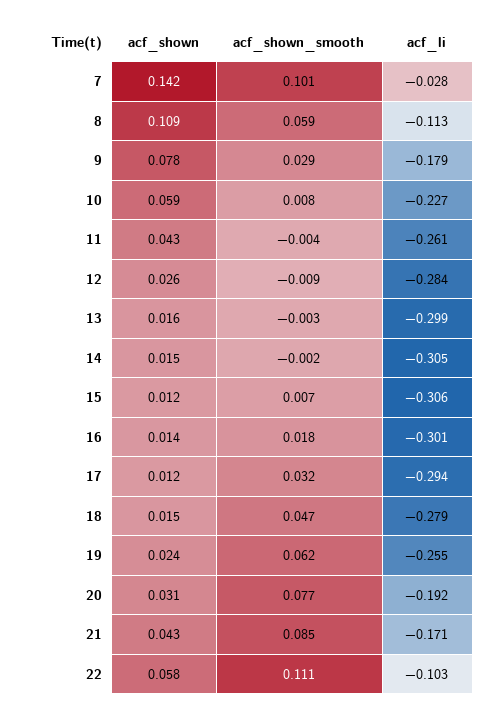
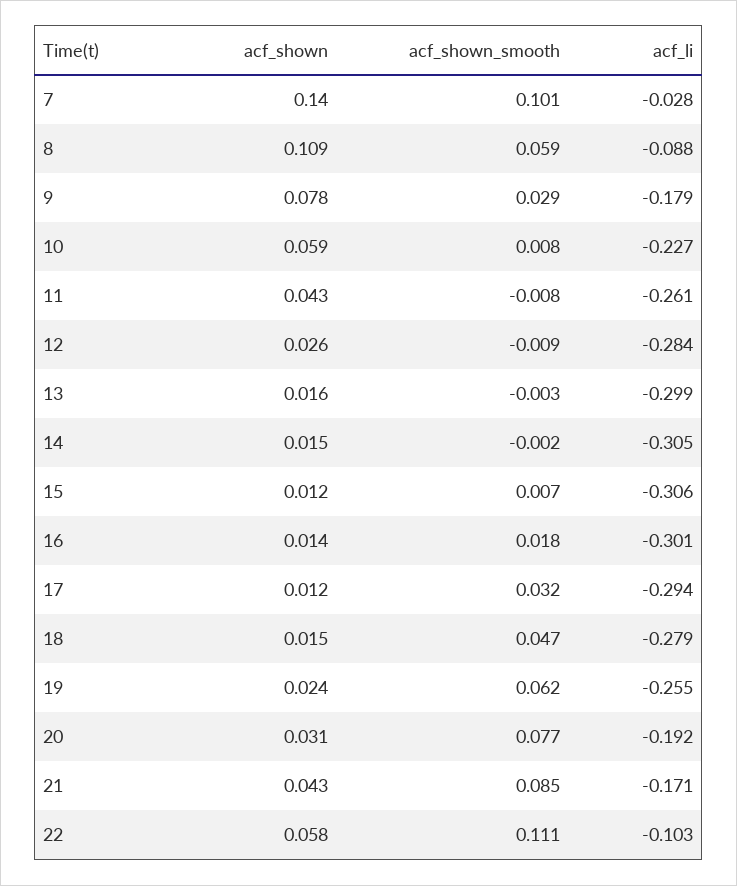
acf_shown, 7: 0.142 -> 0.14
acf_li, 8: -0.113 -> -0.088
acf_shown_smooth, 11: -0.004 -> -0.008

